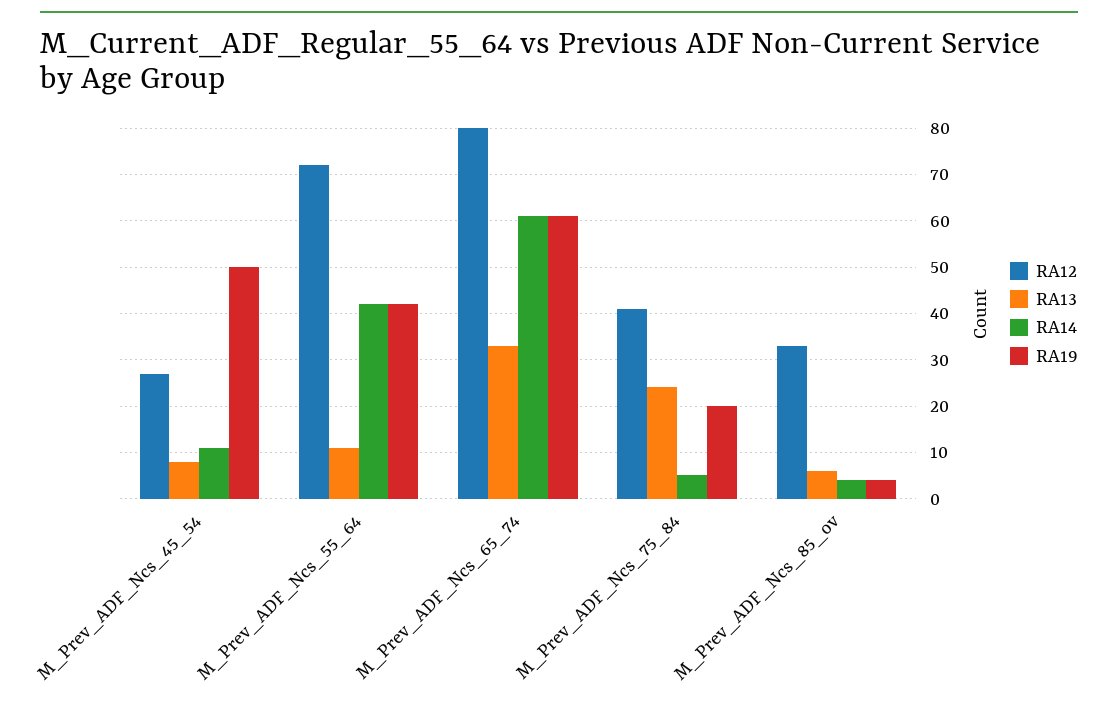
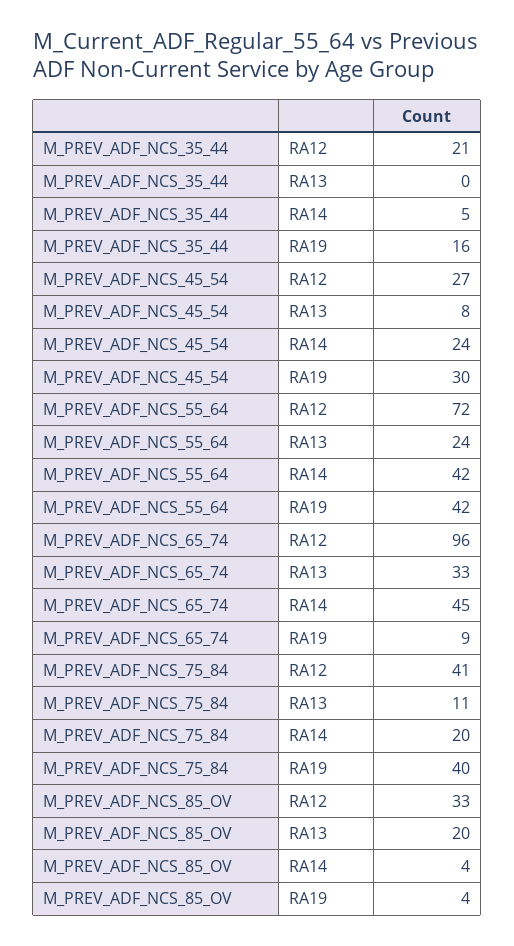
RA14, M_Prev_ADF_Ncs_45_54: 10 -> 24
RA19, M_Prev_ADF_Ncs_45_54: 50 -> 30
RA13, M_Prev_ADF_Ncs_55_64: 10 -> 24
RA12, M_Prev_ADF_Ncs_65_74: 80 -> 96
RA14, M_Prev_ADF_Ncs_65_74: 60 -> 45
RA19, M_Prev_ADF_Ncs_65_74: 60 -> 9
RA13, M_Prev_ADF_Ncs_75_84: 25 -> 11
RA14, M_Prev_ADF_Ncs_75_84: 5 -> 20
RA19, M_Prev_ADF_Ncs_75_84: 20 -> 40
RA13, M_Prev_ADF_Ncs_85_ov: 5 -> 20
RA12, M_PREV_ADF_NCS_35_44: none -> 21
RA13, M_PREV_ADF_NCS_35_44: none -> 0
RA14, M_PREV_ADF_NCS_35_44: none -> 5
RA19, M_PREV_ADF_NCS_35_44: none -> 16

